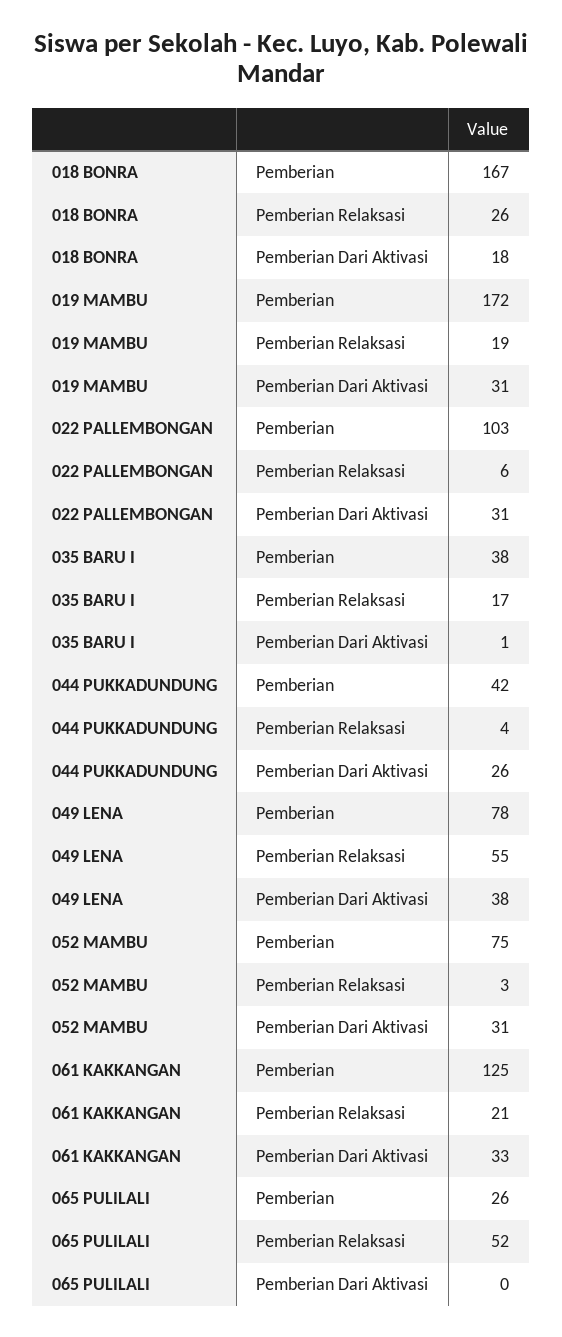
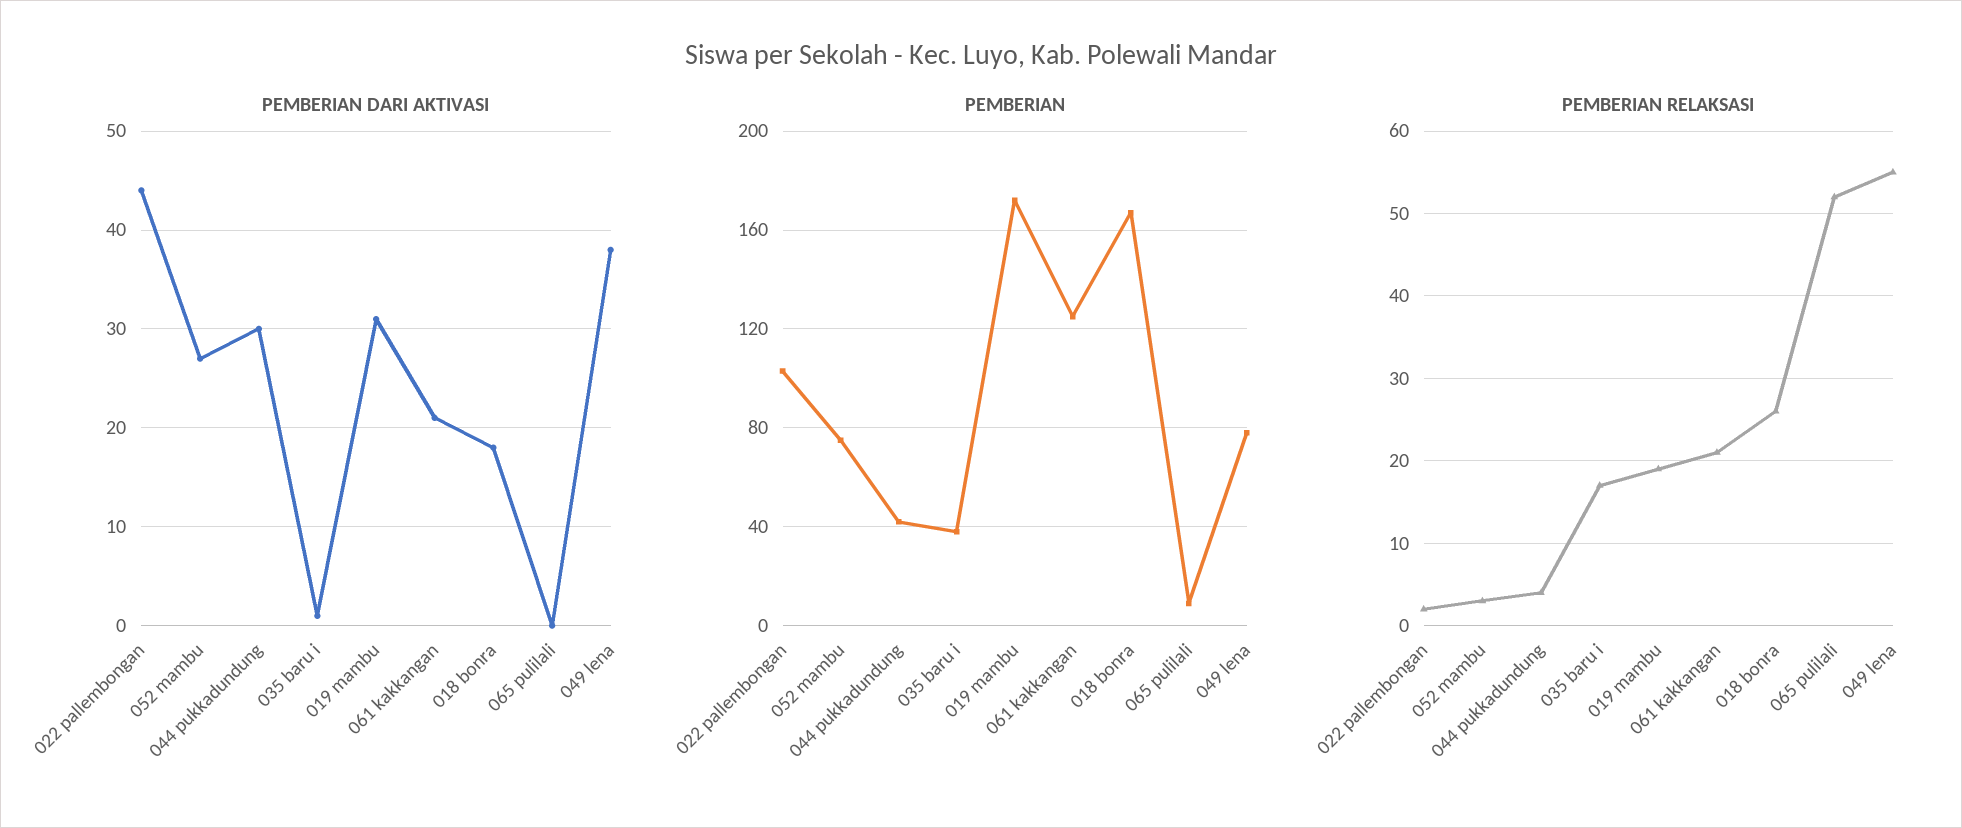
Pemberian Relaksasi, 022 PALLEMBONGAN: 6 -> 2
Pemberian Dari Aktivasi, 022 PALLEMBONGAN: 31 -> 44
Pemberian Dari Aktivasi, 044 PUKKADUNDUNG: 26 -> 30
Pemberian Dari Aktivasi, 052 MAMBU: 31 -> 27
Pemberian Dari Aktivasi, 061 KAKKANGAN: 33 -> 21
Pemberian, 065 PULILALI: 26 -> 10

